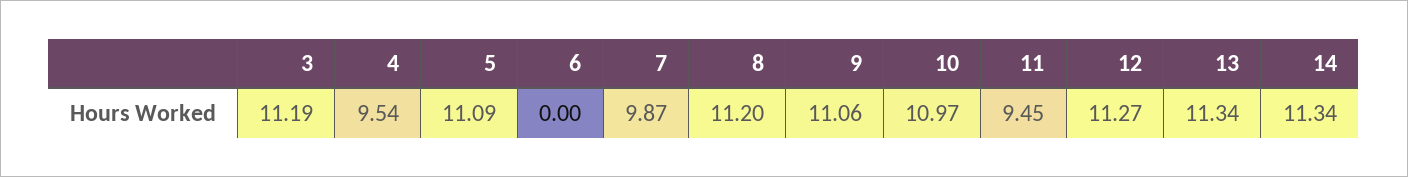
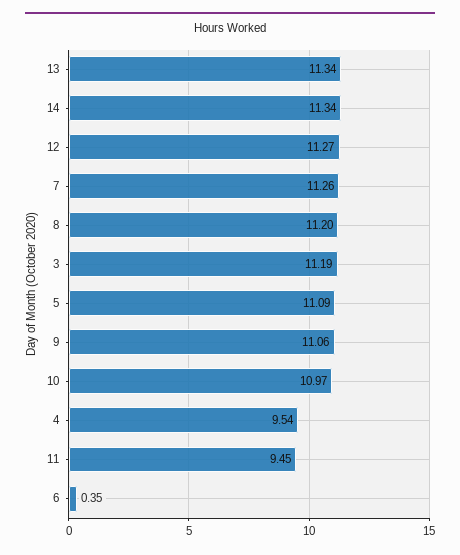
6: 0 -> 0.35
7: 9.87 -> 11.26

